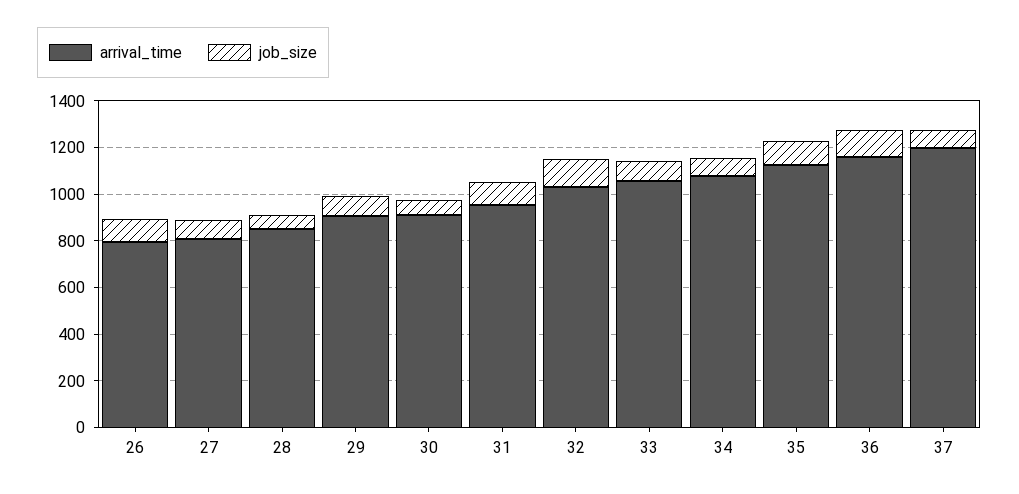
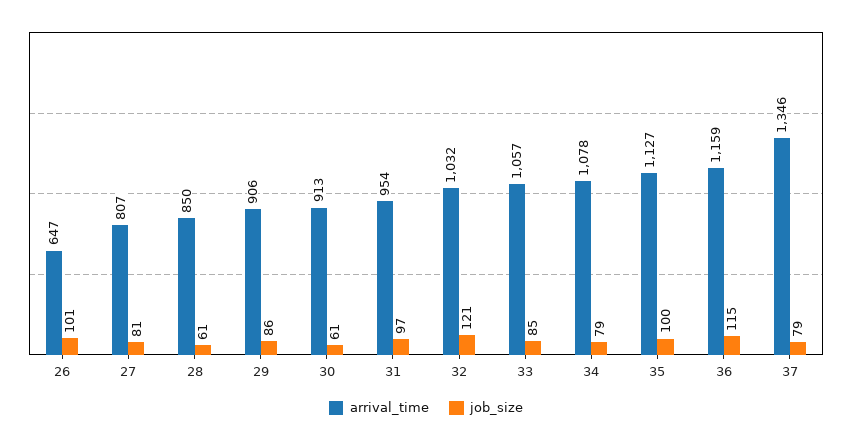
arrival_time, 26: 800 -> 647
arrival_time, 37: 1200 -> 1346

